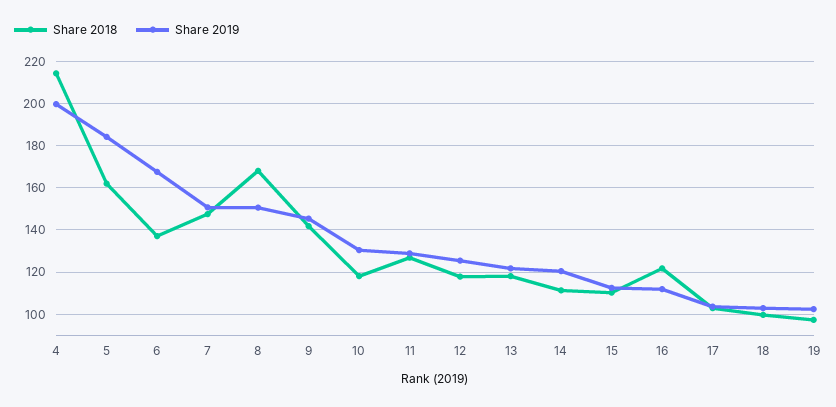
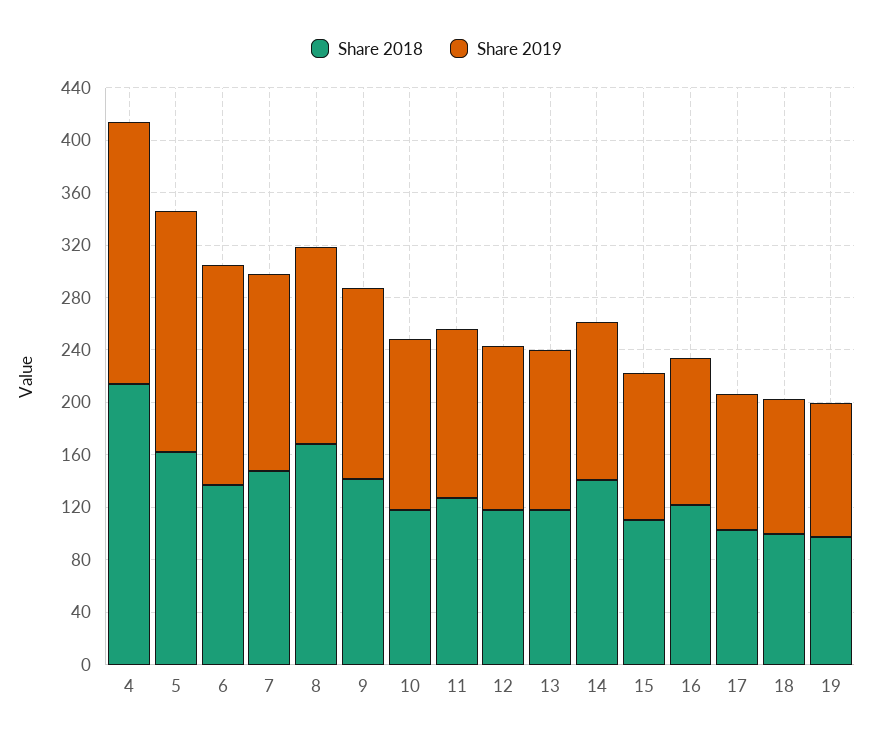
Share 2018, 14: 110 -> 140

